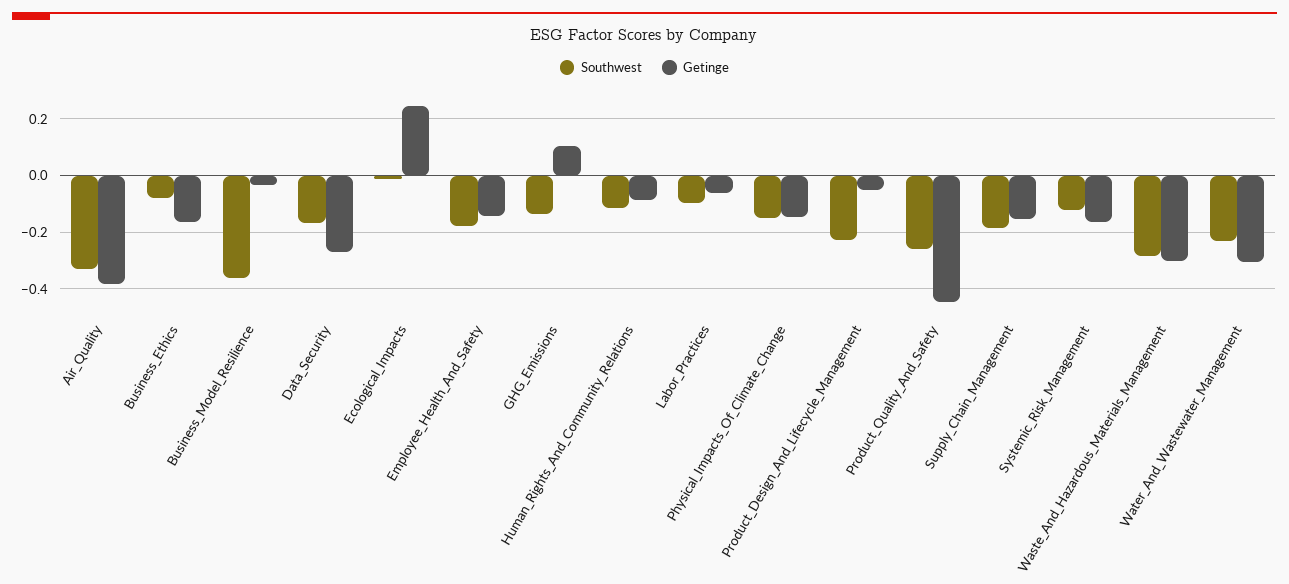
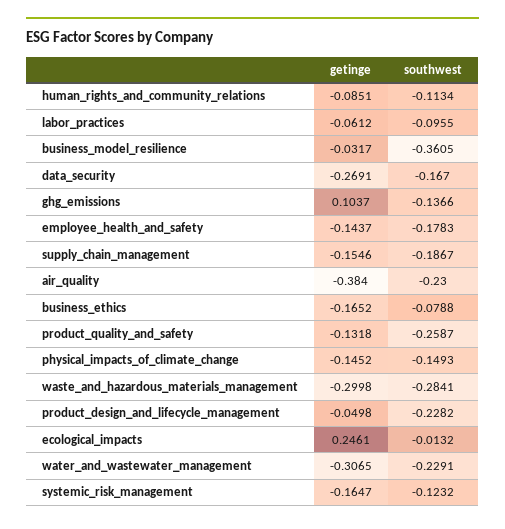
Southwest, Air_Quality: -0.325 -> -0.23
Getinge, Product_Quality_And_Safety: -0.45 -> -0.1318

